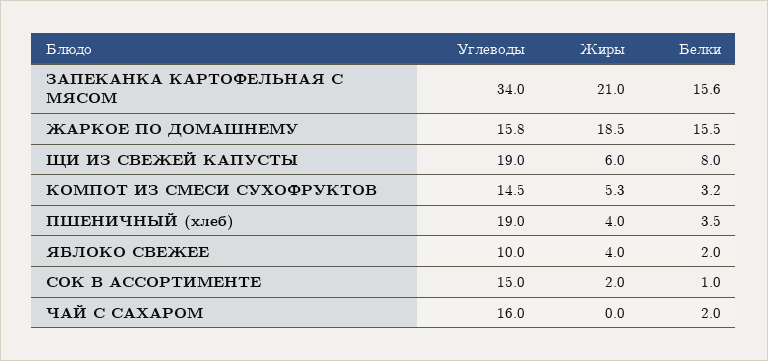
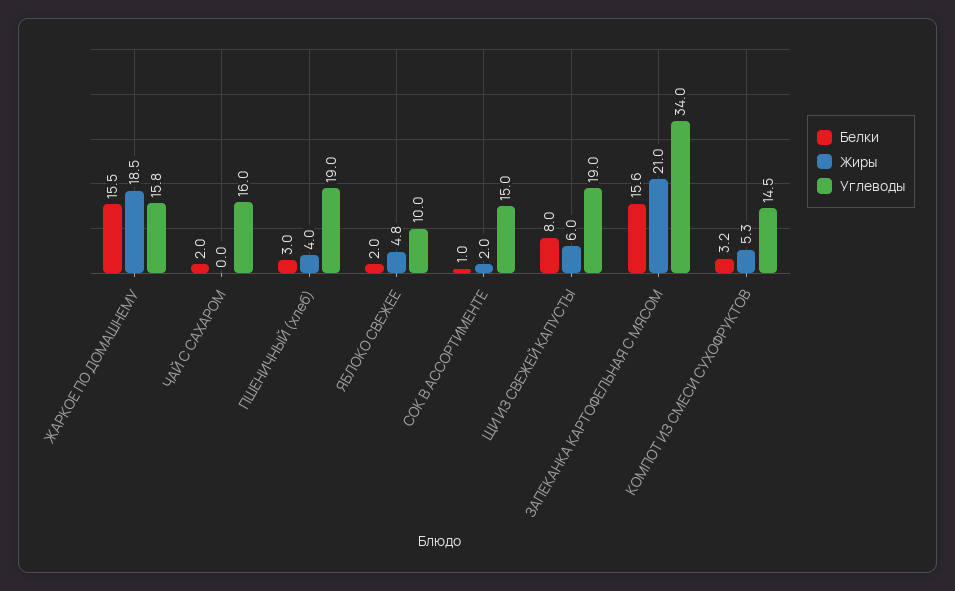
Белки, ПШЕНИЧНЫЙ (хлеб): 3.5 -> 3
Жиры, ЯБЛОКО СВЕЖЕЕ: 4 -> 4.8

